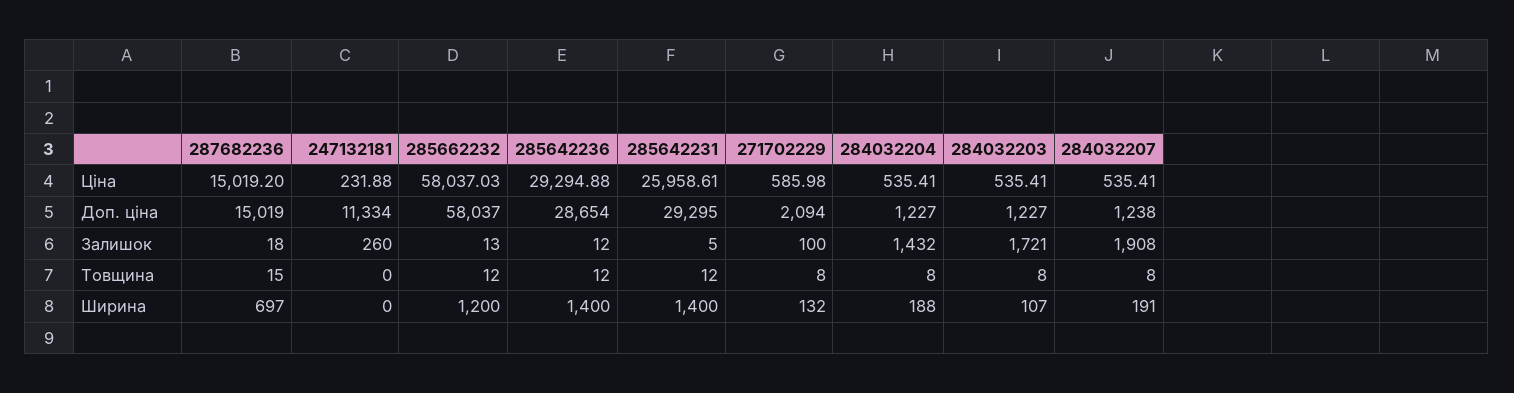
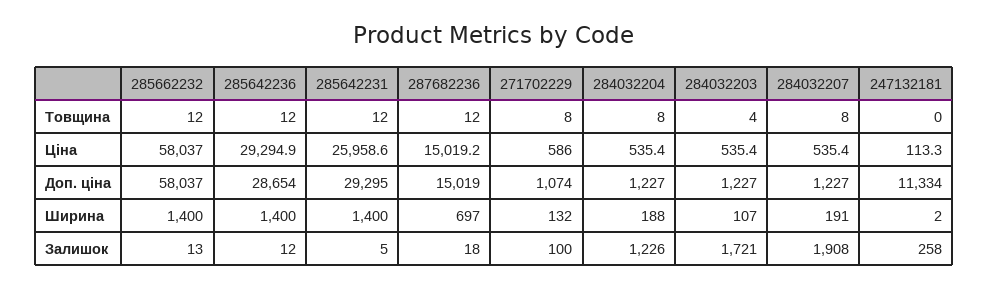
247132181, Ціна: 231.88 -> 113.3
271702229, Доп. ціна: 2094 -> 1074
284032207, Доп. ціна: 1238 -> 1227
247132181, Залишок: 260 -> 258
284032204, Залишок: 1432 -> 1226
287682236, Товщина: 15 -> 12
284032203, Товщина: 8 -> 4
247132181, Ширина: 0 -> 2
285662232, Ширина: 1200 -> 1400

